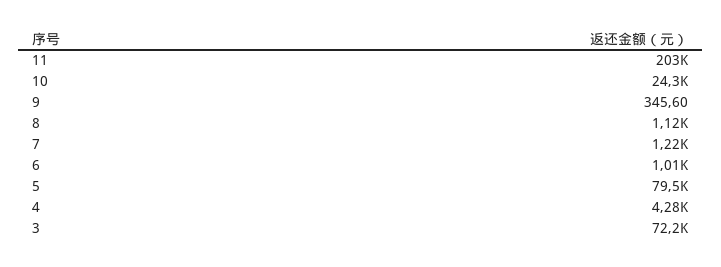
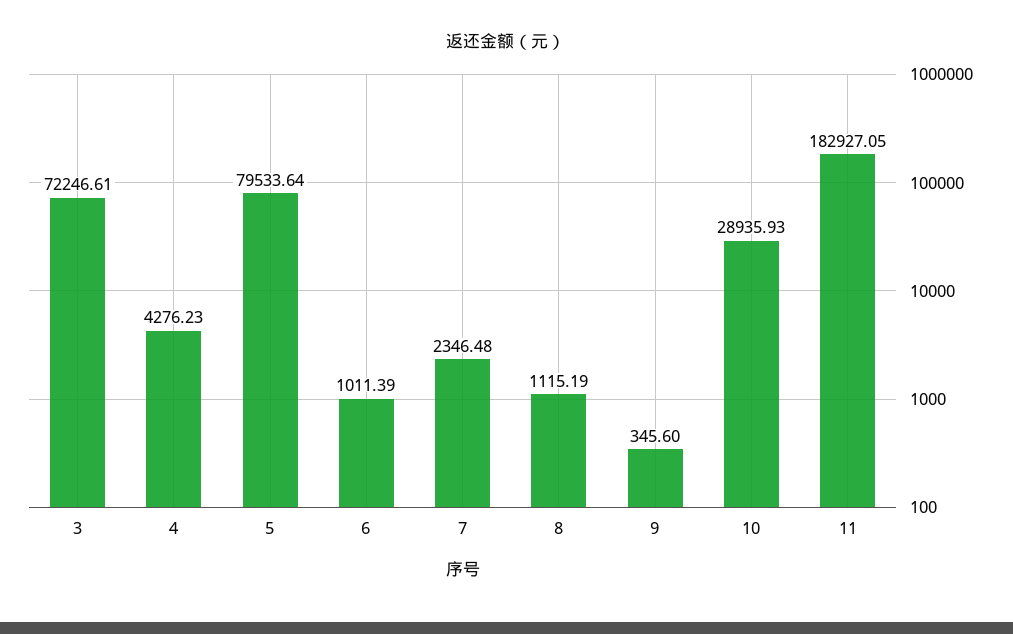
11: 203000 -> 182927.05
10: 24300 -> 28935.93
7: 1220 -> 2346.48

